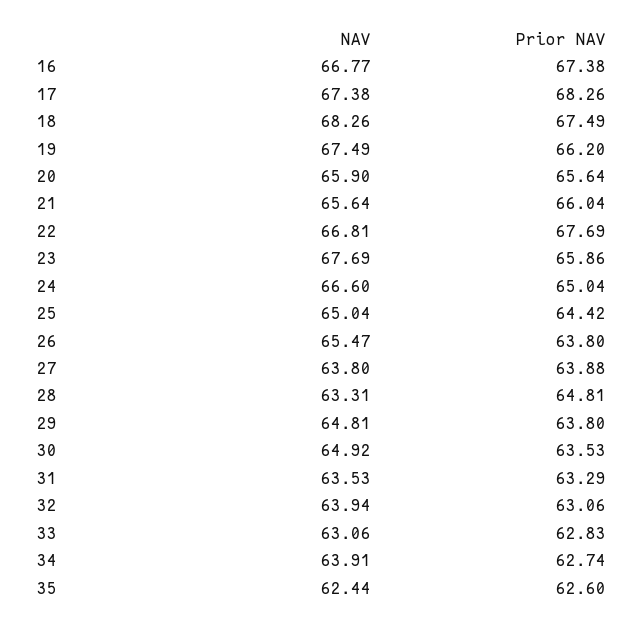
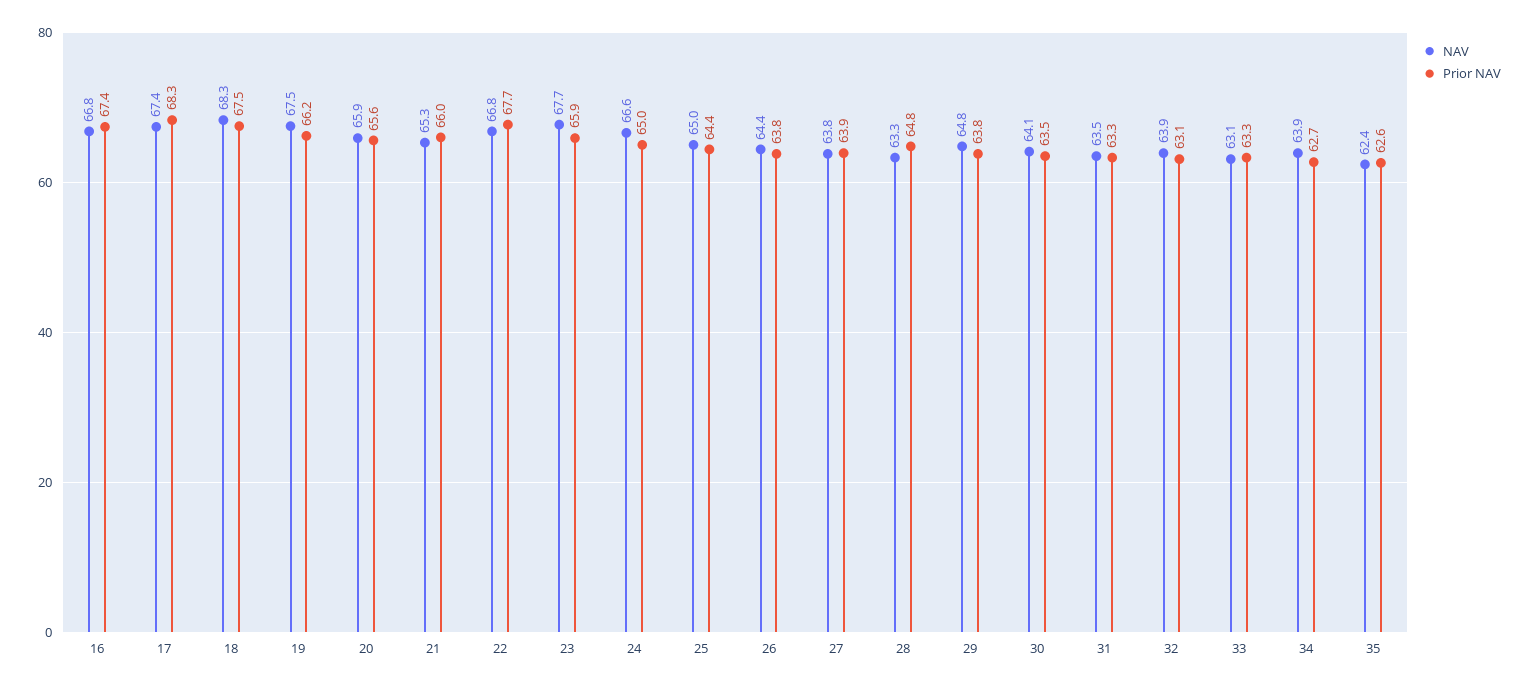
NAV, 21: 65.64 -> 65.3
NAV, 26: 65.47 -> 64.4
NAV, 30: 64.92 -> 64.1
Prior NAV, 33: 62.83 -> 63.3

